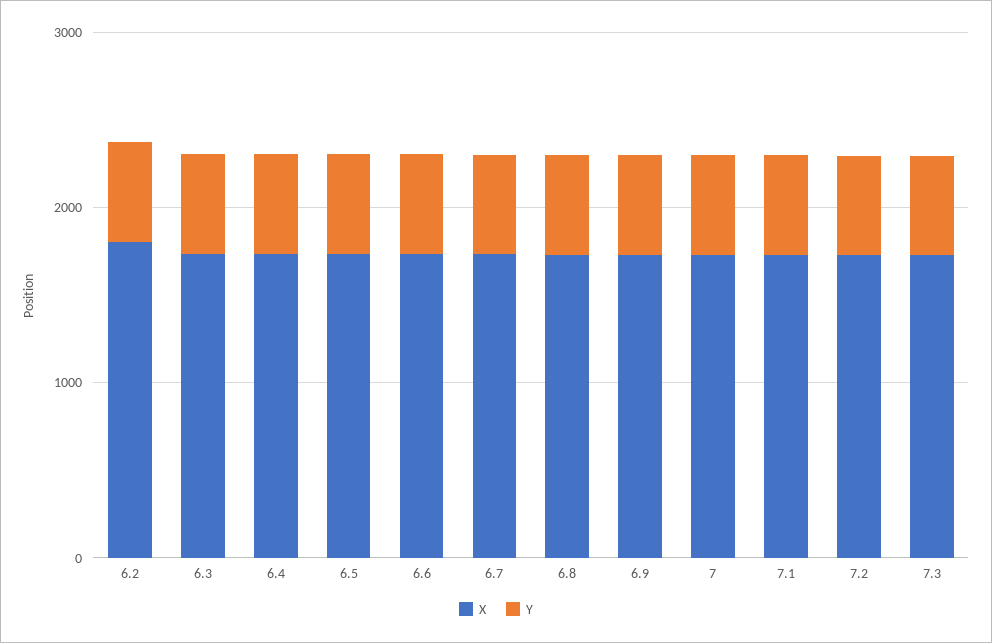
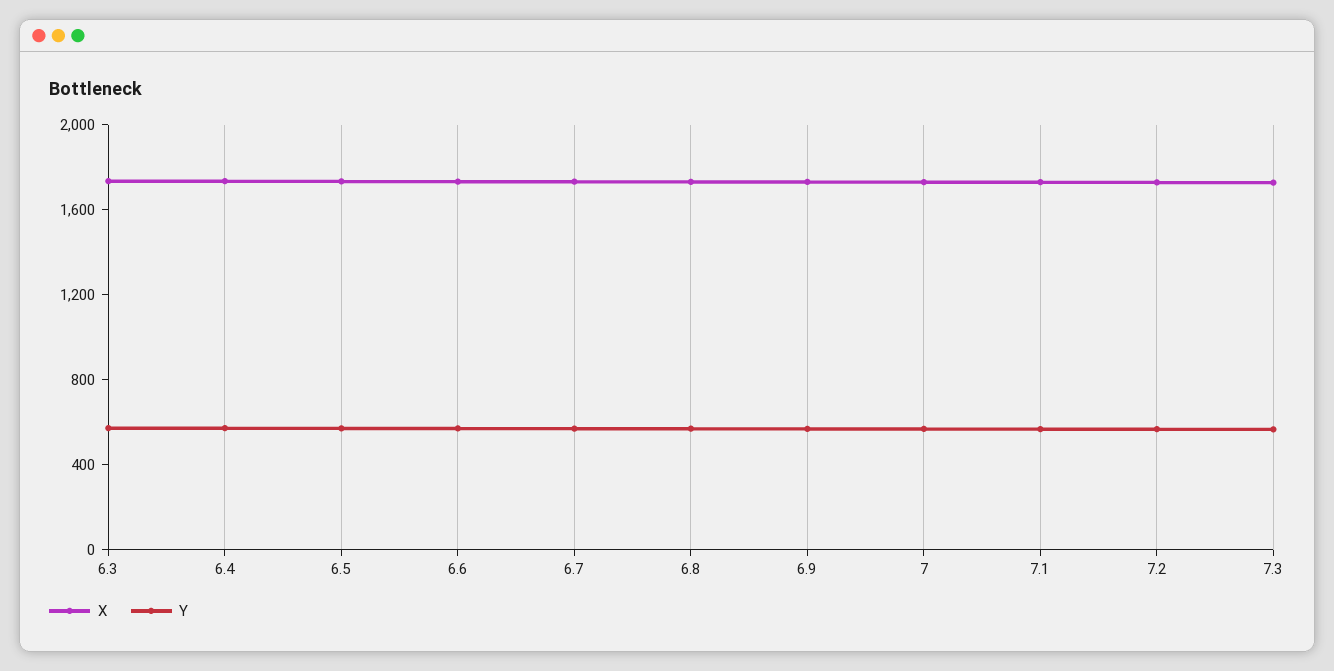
X, 6.2: 1800 -> none
Y, 6.2: 600 -> none

